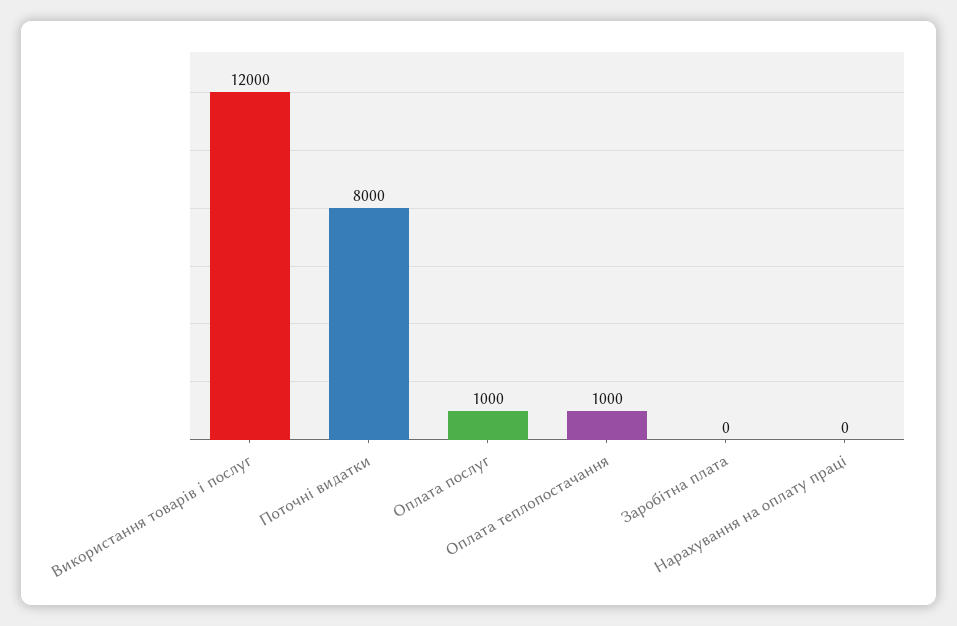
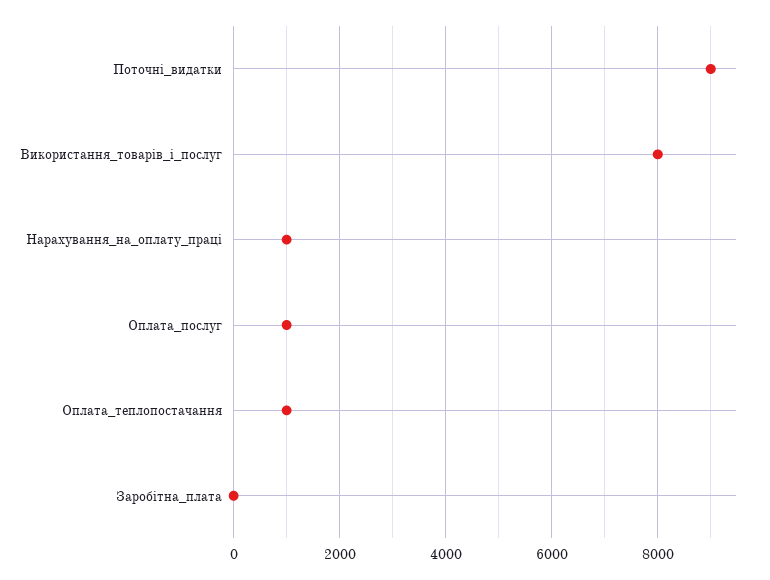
Використання товарів і послуг: 12000 -> 8000
Поточні видатки: 8000 -> 9000
Нарахування на оплату праці: 0 -> 1000

